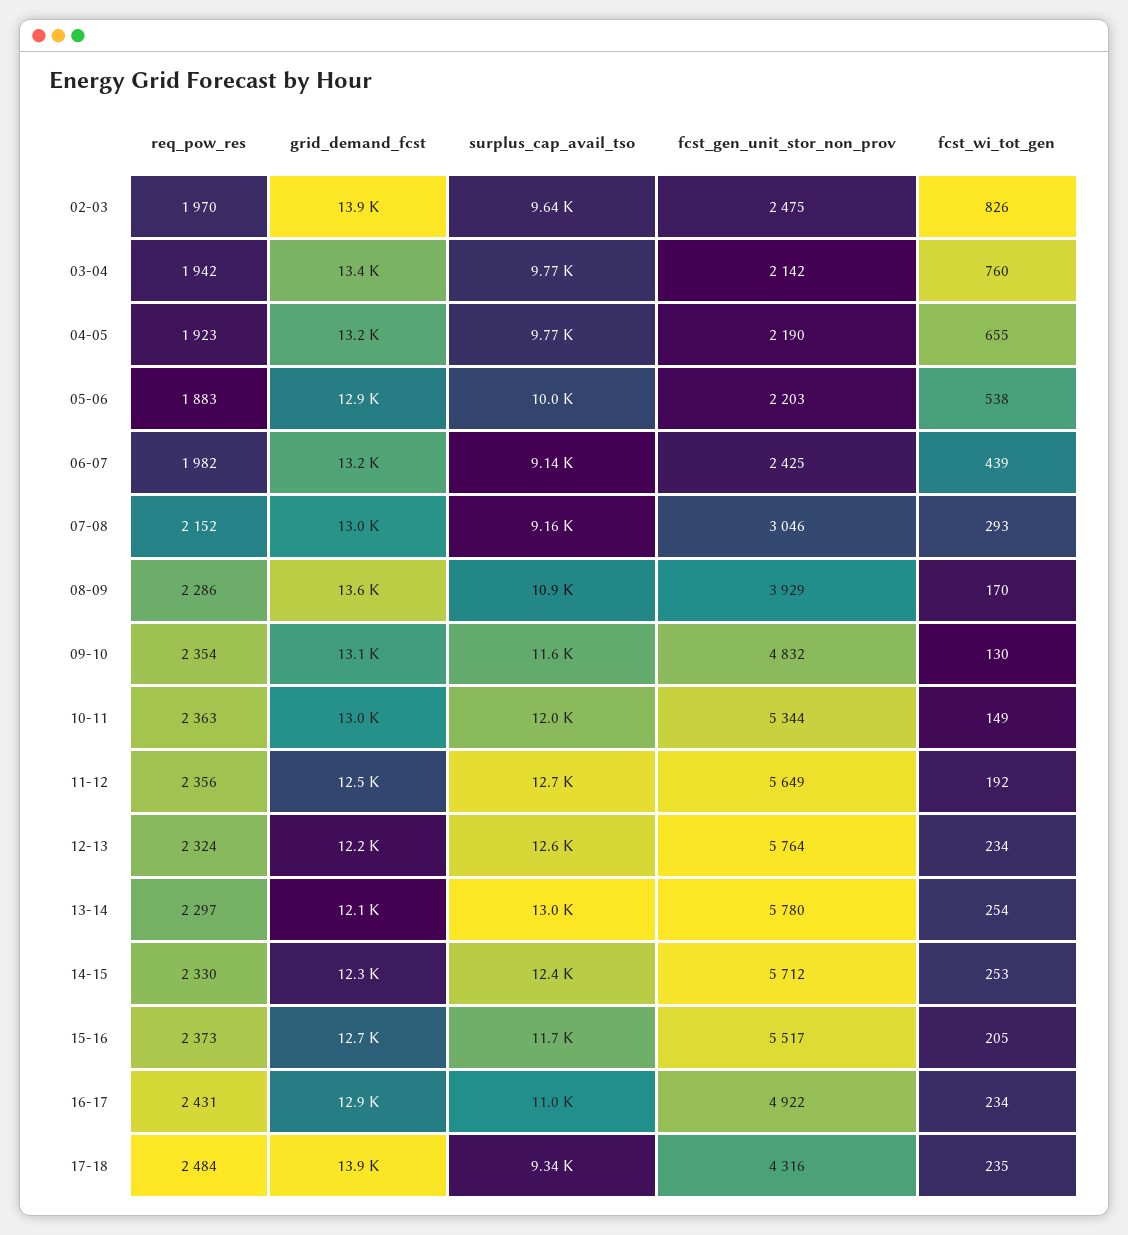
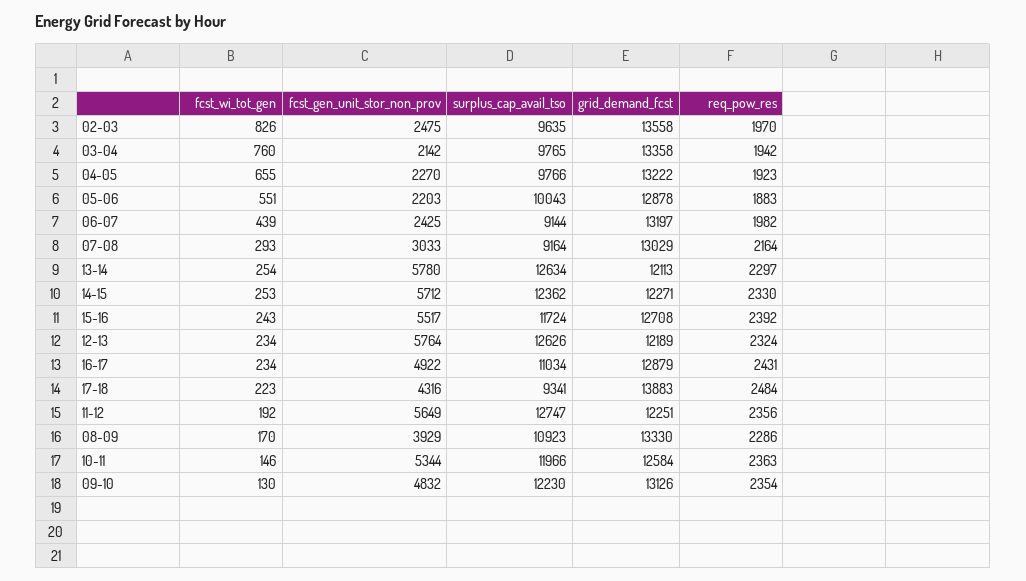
grid_demand_fcst, 02-03: 13900 -> 13558
fcst_gen_unit_stor_non_prov, 04-05: 2190 -> 2270
fcst_wi_tot_gen, 05-06: 538 -> 551
req_pow_res, 07-08: 2152 -> 2164
fcst_gen_unit_stor_non_prov, 07-08: 3046 -> 3033
grid_demand_fcst, 08-09: 13600 -> 13330
surplus_cap_avail_tso, 09-10: 11600 -> 12230
grid_demand_fcst, 10-11: 13000 -> 12584
fcst_wi_tot_gen, 10-11: 149 -> 146
grid_demand_fcst, 11-12: 12500 -> 12251
surplus_cap_avail_tso, 13-14: 13000 -> 12634
req_pow_res, 15-16: 2373 -> 2392
fcst_wi_tot_gen, 15-16: 205 -> 243
fcst_wi_tot_gen, 17-18: 235 -> 223

